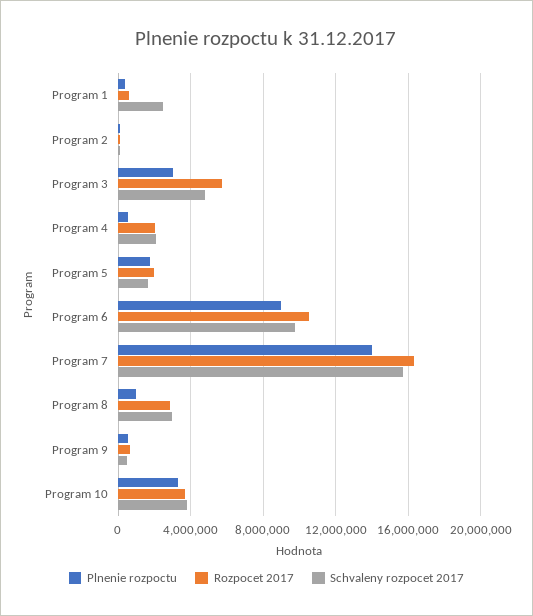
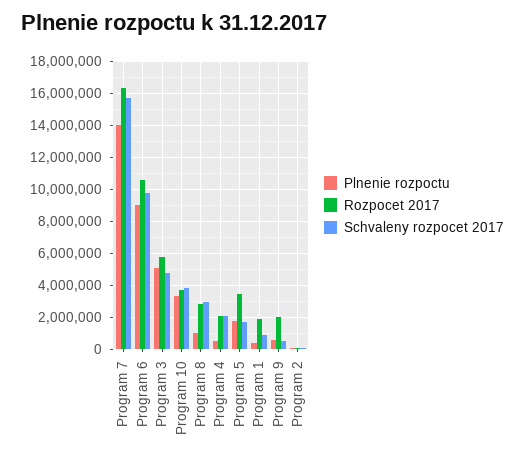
Rozpocet 2017, Program 1: 500000 -> 2000000
Schvaleny rozpocet 2017, Program 1: 2500000 -> 1000000
Plnenie rozpoctu, Program 3: 3000000 -> 5000000
Rozpocet 2017, Program 5: 2000000 -> 3500000
Rozpocet 2017, Program 9: 500000 -> 2000000

